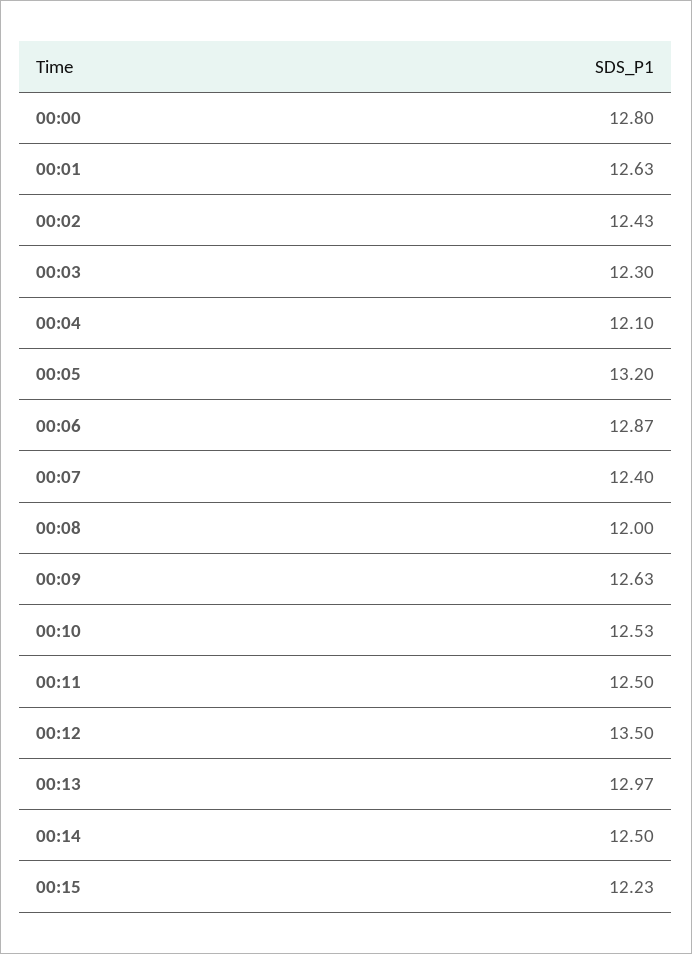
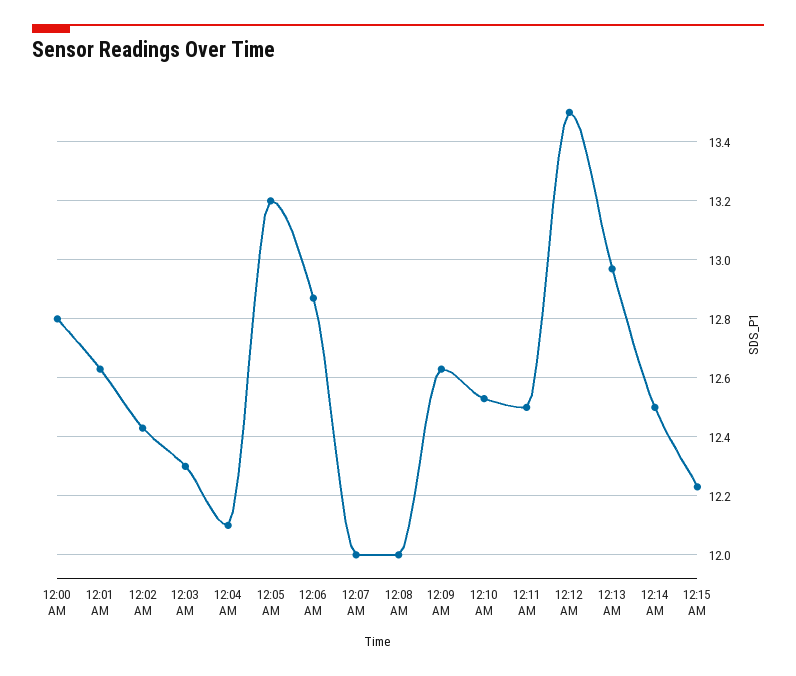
00:07: 12.4 -> 12

